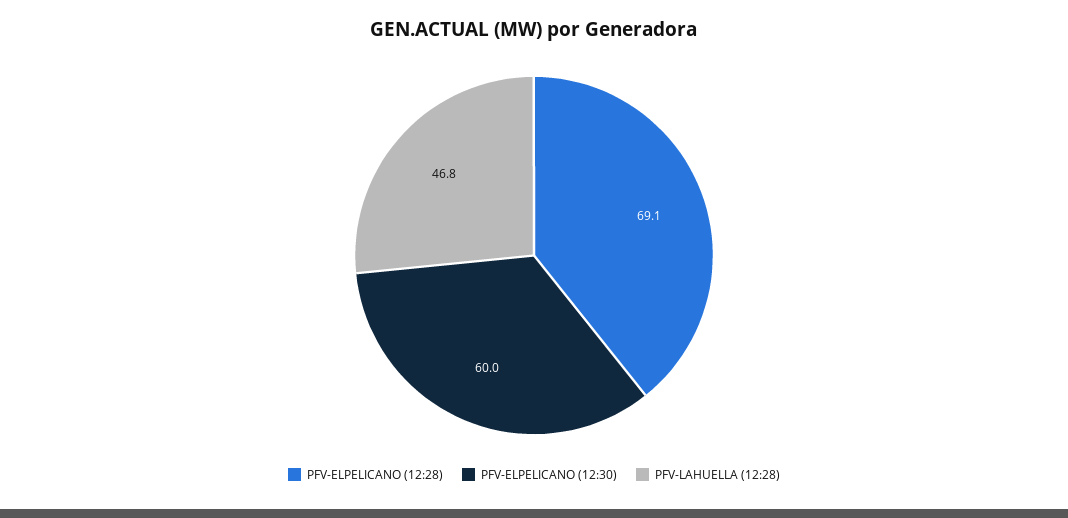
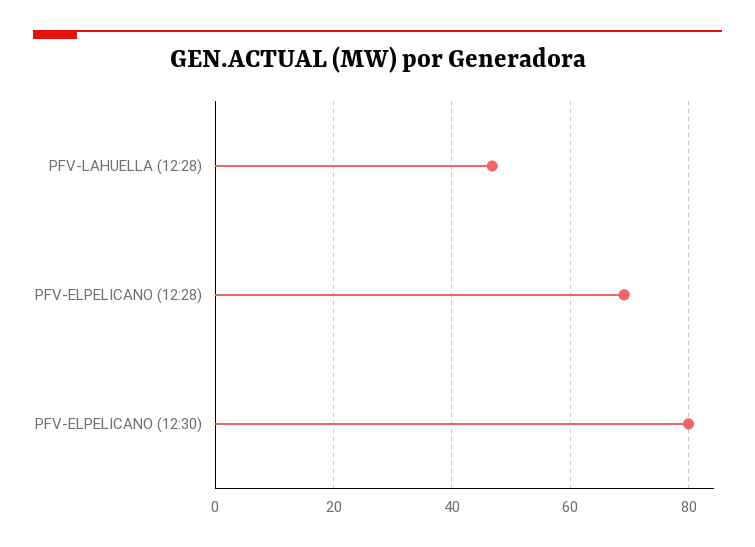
PFV-ELPELICANO (12:30): 60 -> 80

